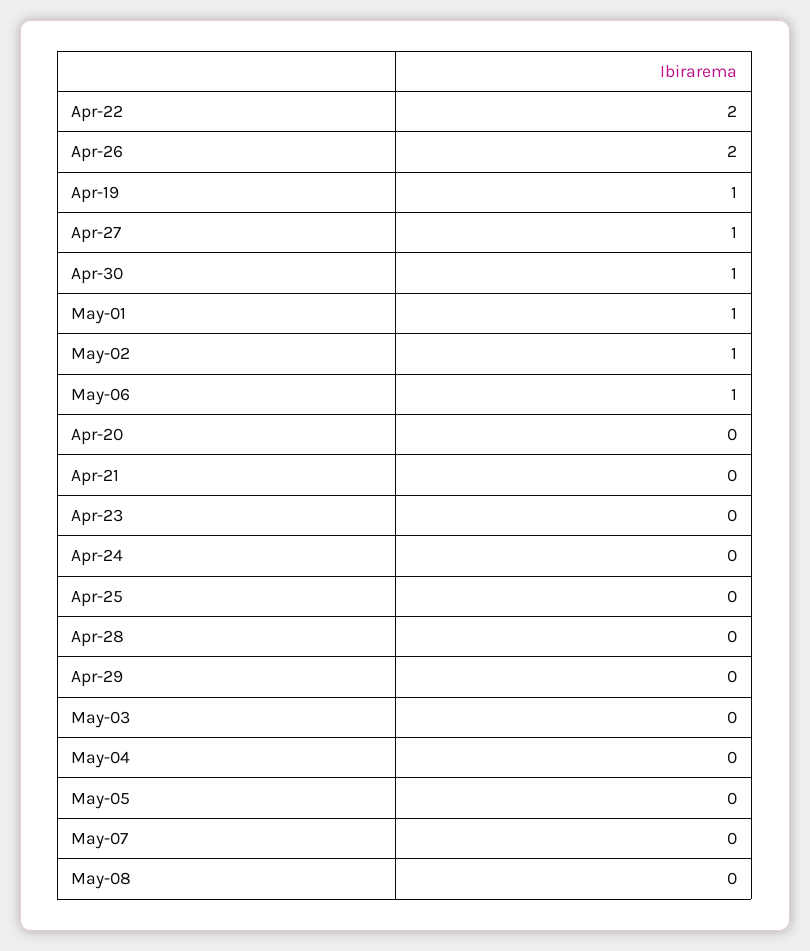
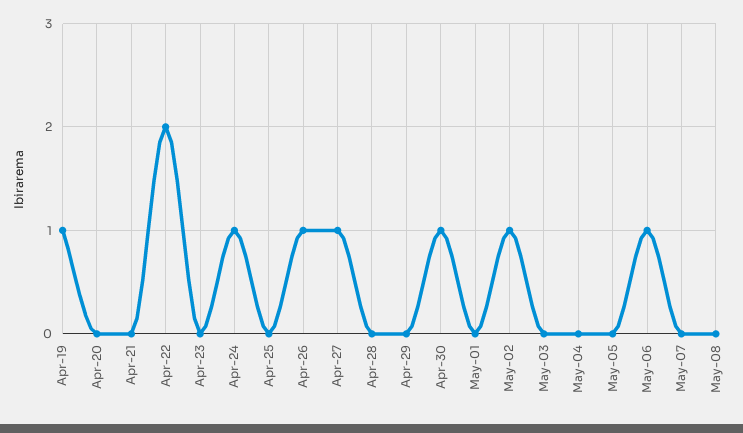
Apr-26: 2 -> 1
May-01: 1 -> 0
Apr-24: 0 -> 1

